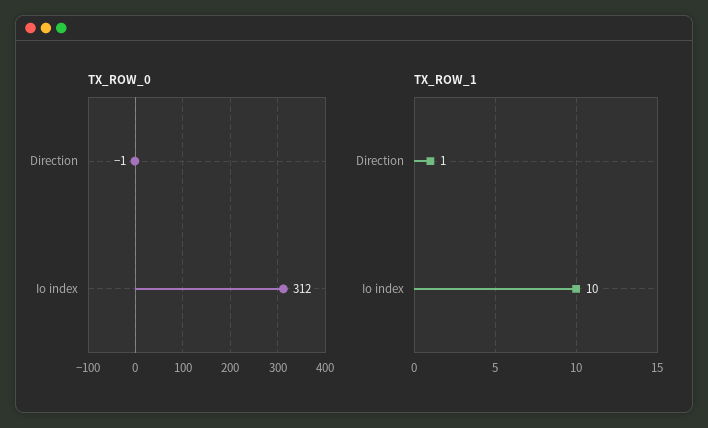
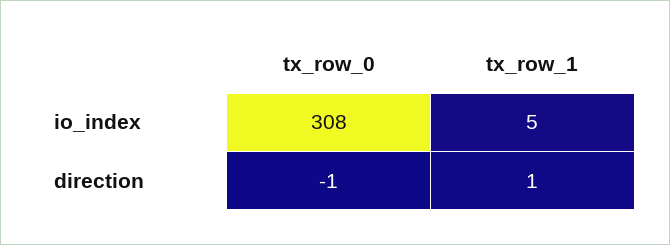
TX_ROW_0, Io index: 312 -> 308
TX_ROW_1, Io index: 10 -> 5

